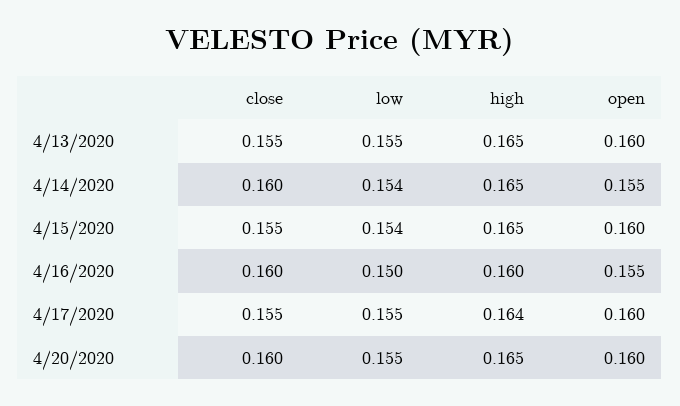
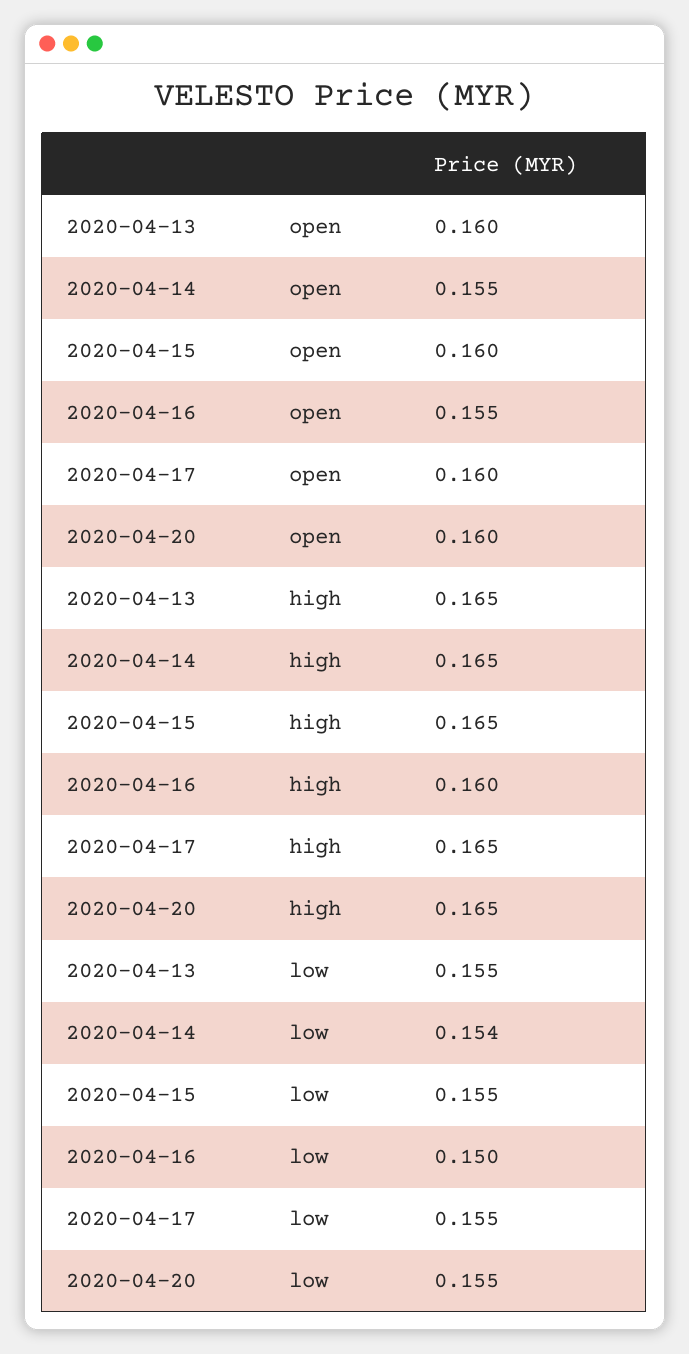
close, 4/13/2020: 0.155 -> none
close, 4/14/2020: 0.16 -> none
close, 4/15/2020: 0.155 -> none
low, 4/15/2020: 0.154 -> 0.155
close, 4/16/2020: 0.16 -> none
close, 4/17/2020: 0.155 -> none
high, 4/17/2020: 0.164 -> 0.165
close, 4/20/2020: 0.16 -> none

